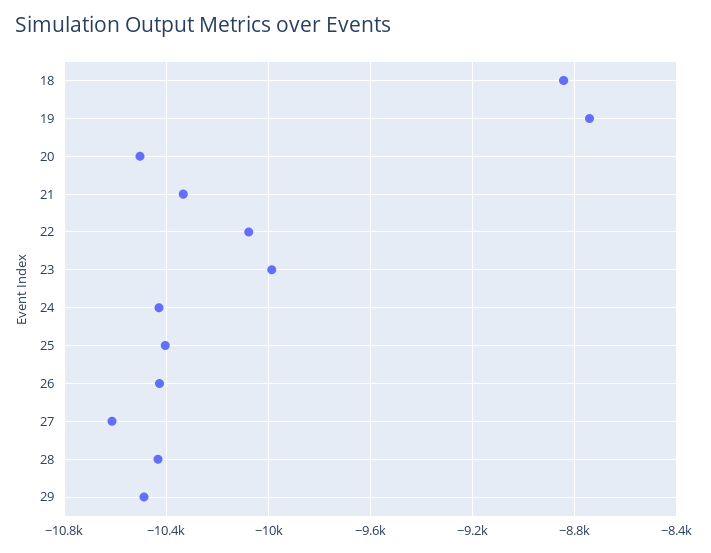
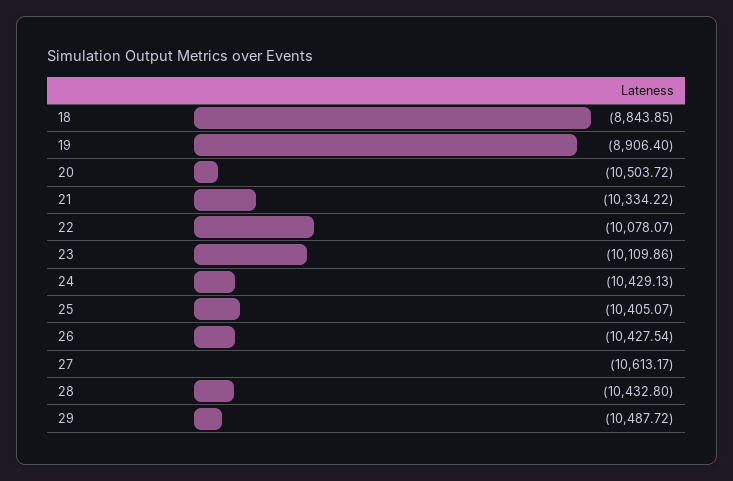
19: -8750 -> -8906.4
23: -10000 -> -10109.86

